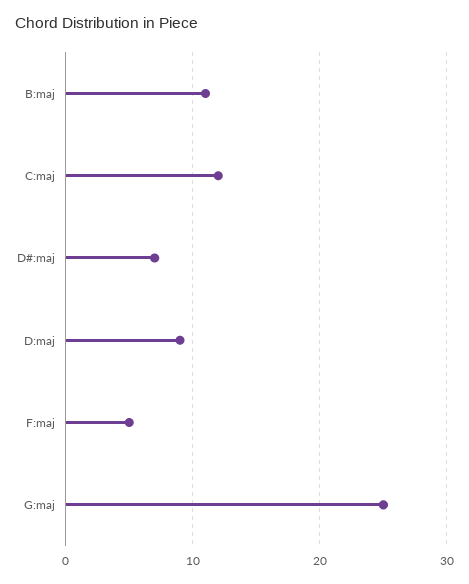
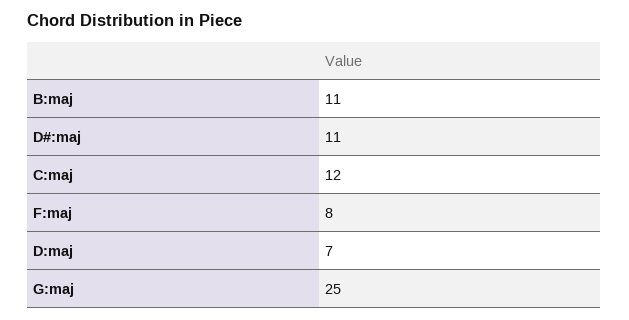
D#:maj: 7 -> 11
D:maj: 9 -> 7
F:maj: 5 -> 8

